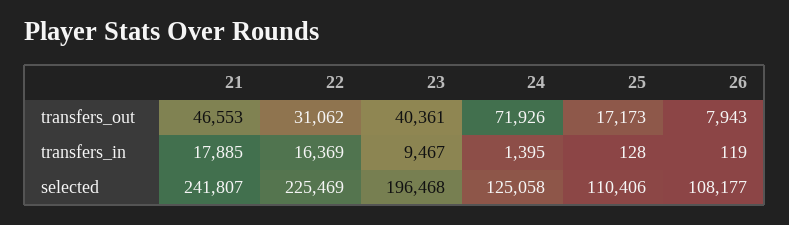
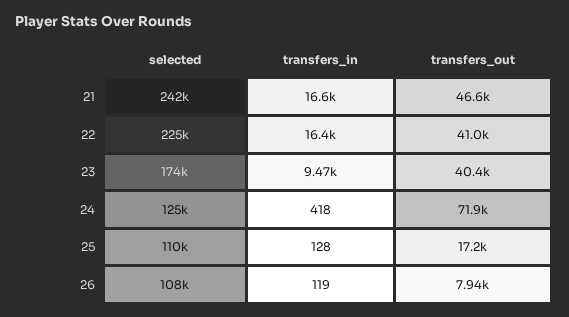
22, transfers_out: 31062 -> 41000
21, transfers_in: 17885 -> 16600
24, transfers_in: 1395 -> 418
23, selected: 196468 -> 174000

